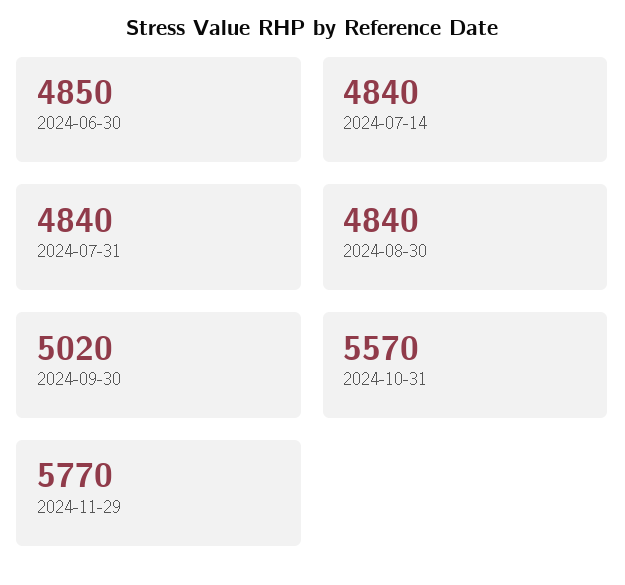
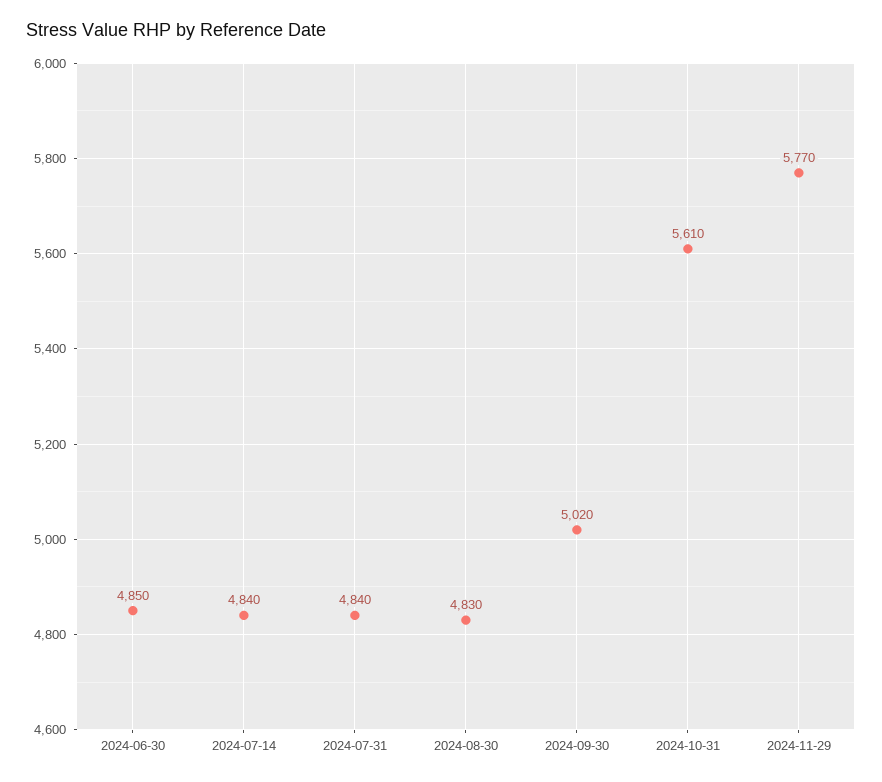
2024-08-30: 4840 -> 4830
2024-10-31: 5570 -> 5610

